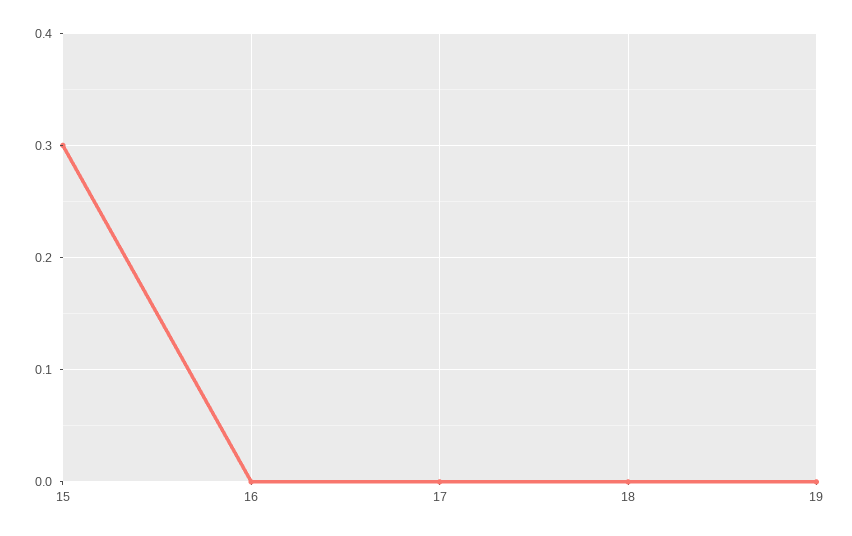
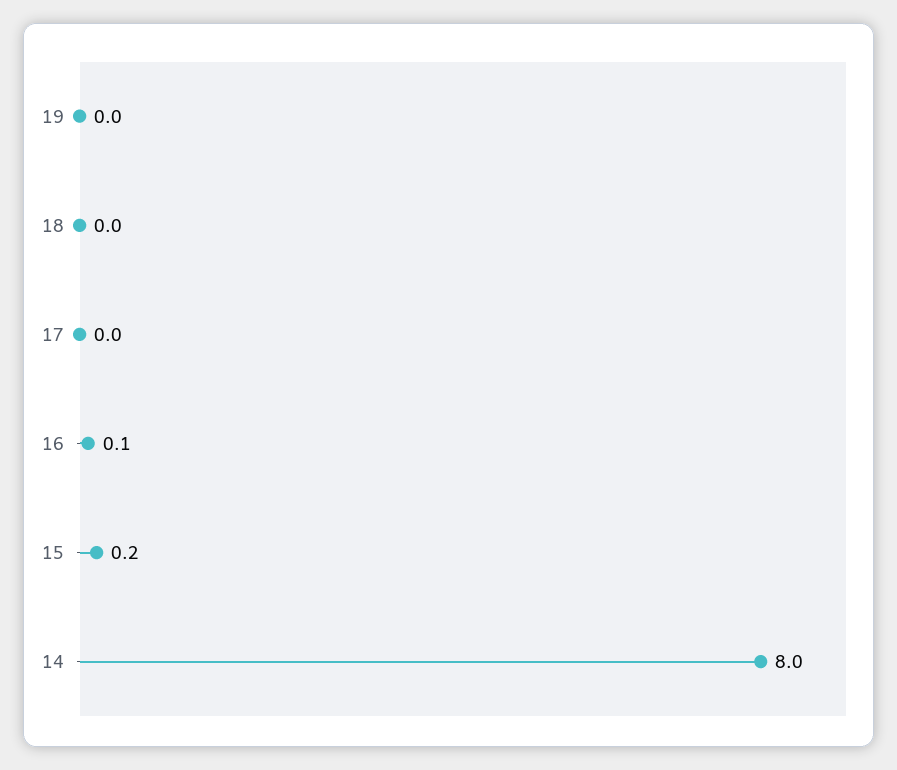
15: 0.3 -> 0.2
16: 0 -> 0.1
14: none -> 8

